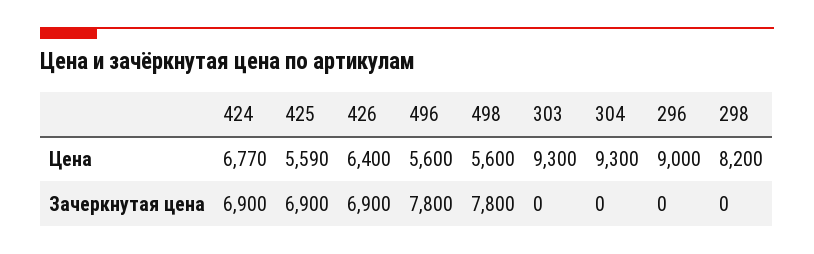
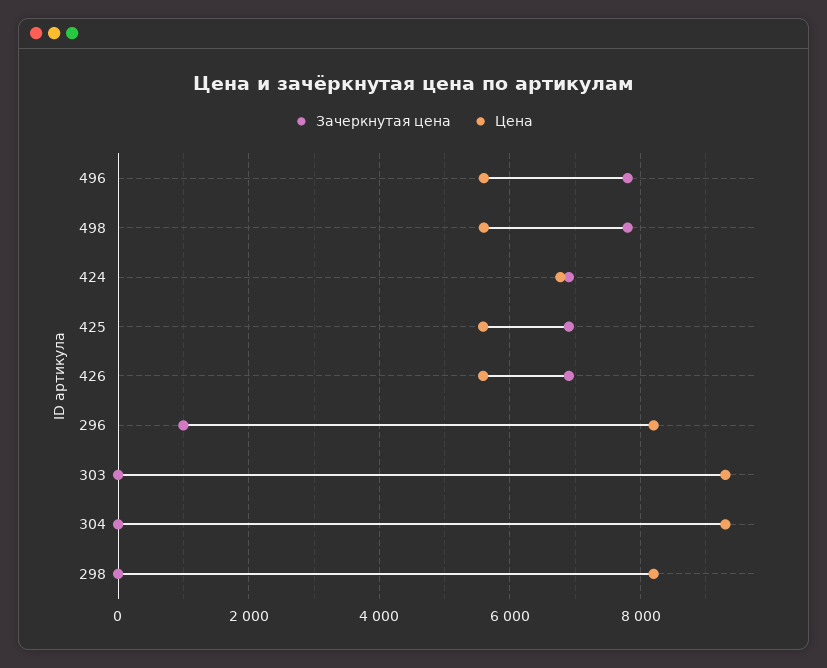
Цена, 426: 6400 -> 5600
Цена, 296: 9000 -> 8200
Зачеркнутая цена, 296: 0 -> 1000

